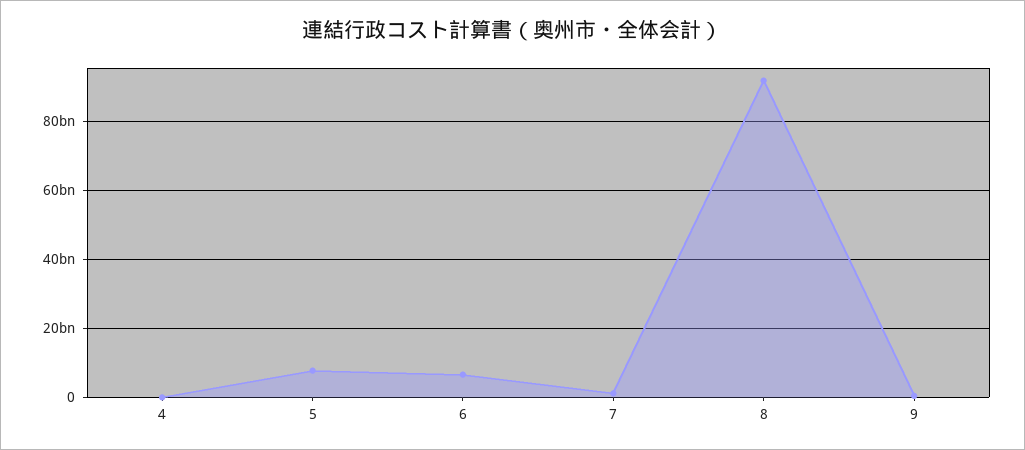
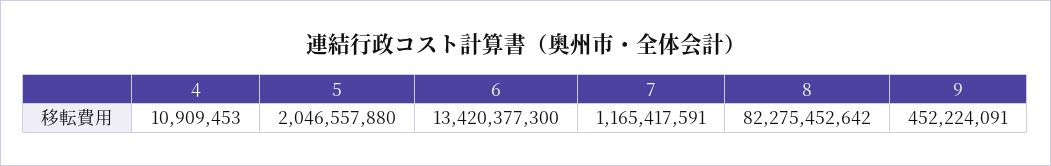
5: 8000000000 -> 2046557880
6: 6000000000 -> 13420377300
8: 92000000000 -> 82275452642

